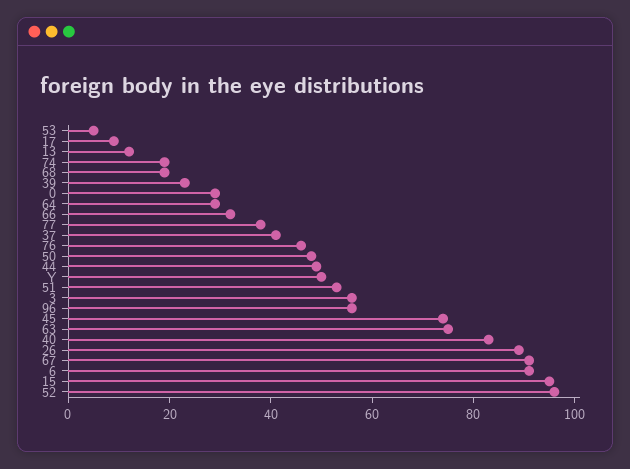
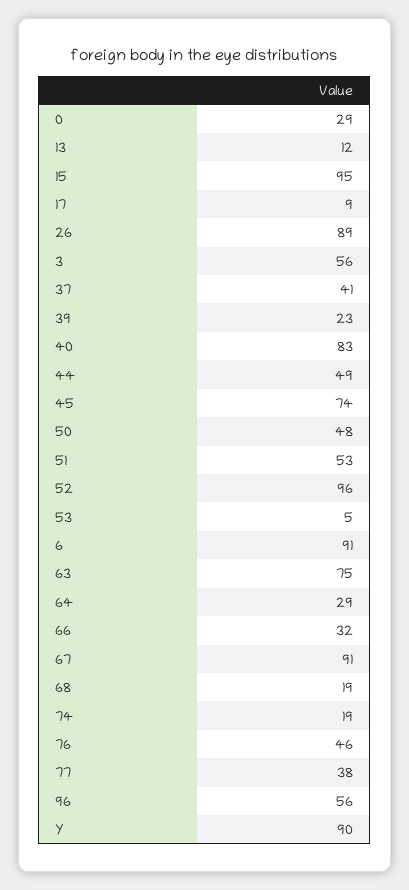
Y: 50 -> 90

